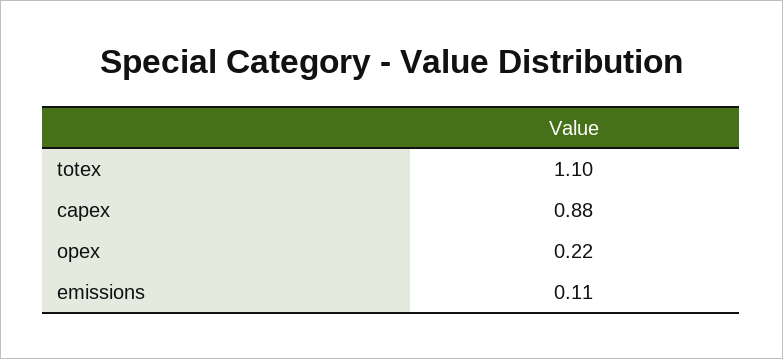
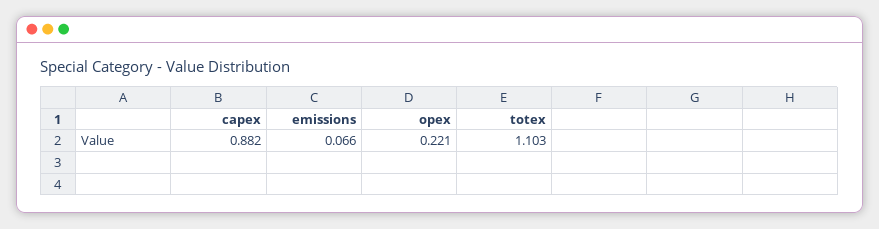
emissions: 0.11 -> 0.066

